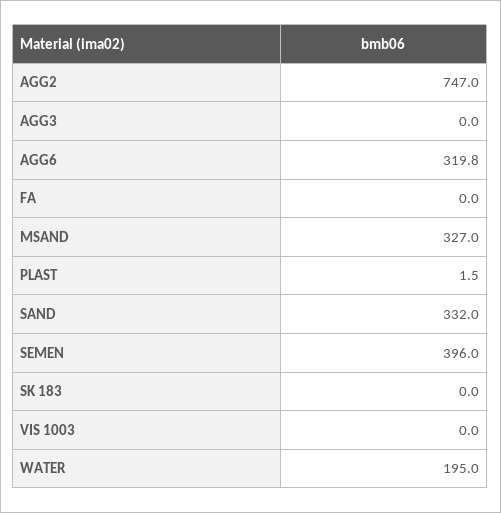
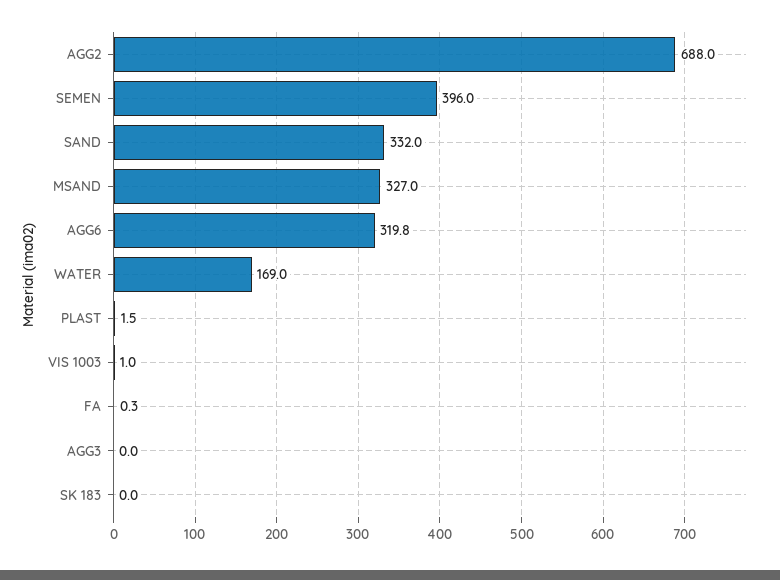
AGG2: 747 -> 688
FA: 0 -> 0.3
VIS 1003: 0 -> 1
WATER: 195 -> 169

